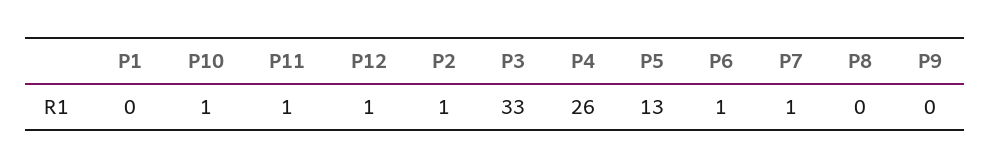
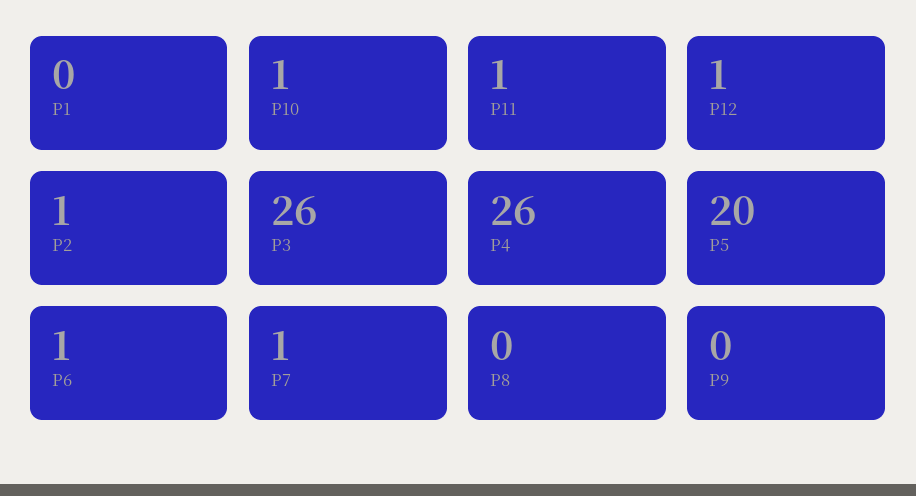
P3: 33 -> 26
P5: 13 -> 20

